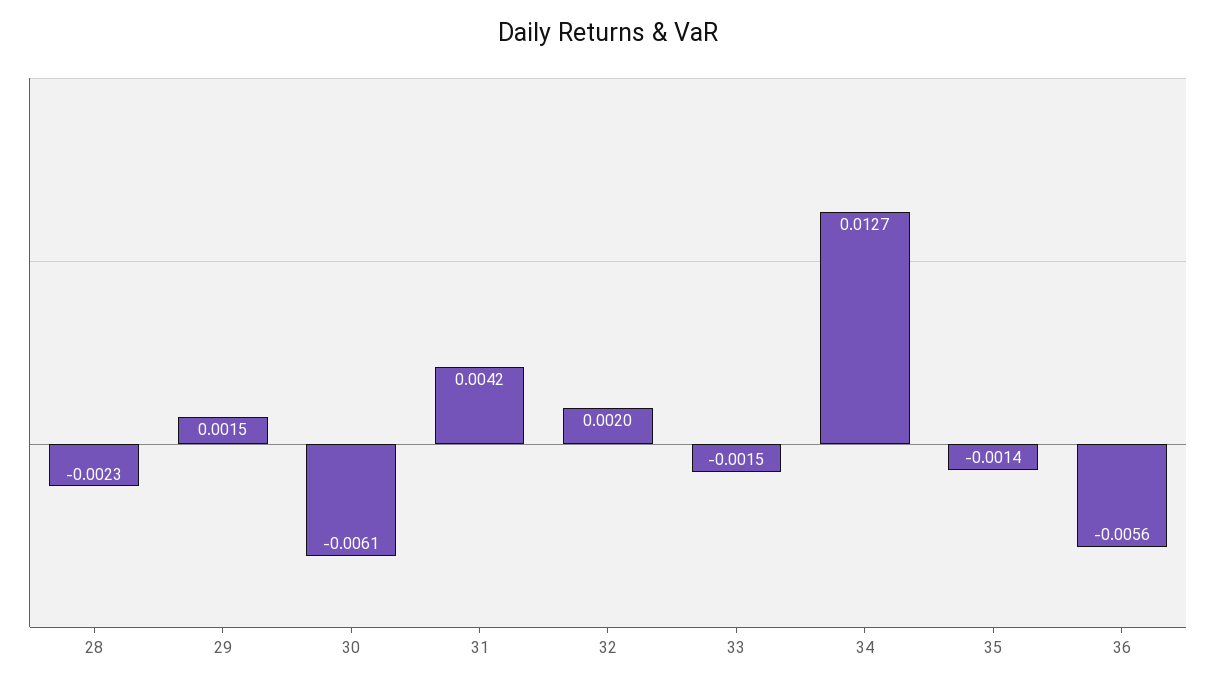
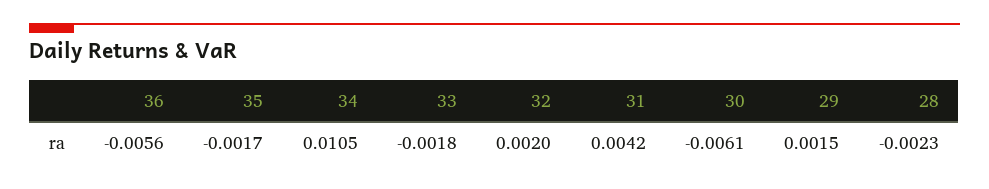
33: -0.0015 -> -0.0018
34: 0.0127 -> 0.0105
35: -0.0014 -> -0.0017

